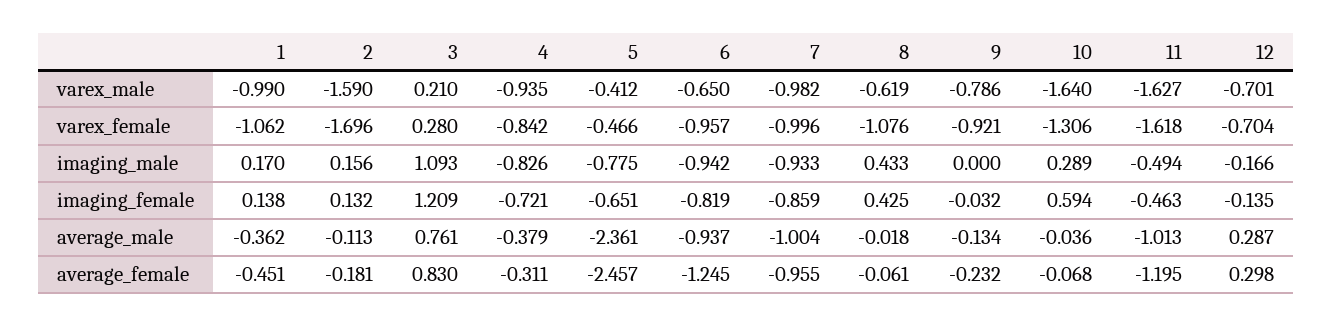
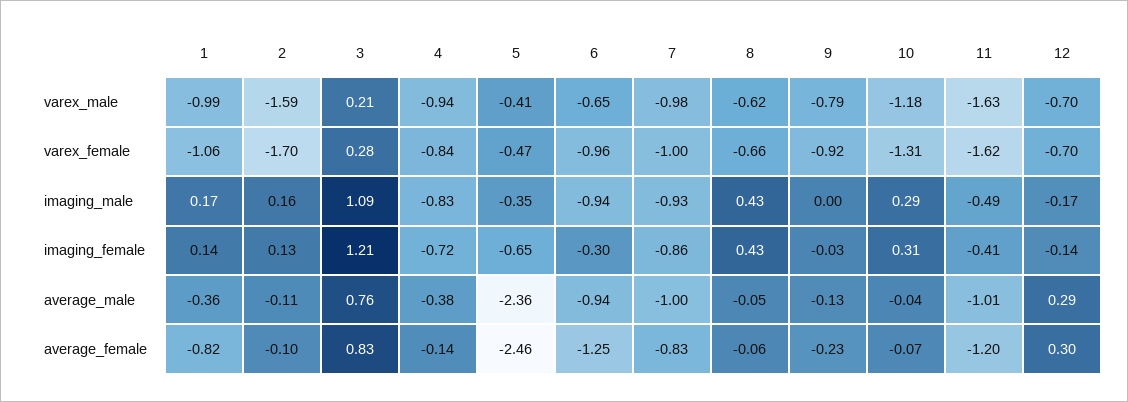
10, varex_male: -1.64 -> -1.18
8, varex_female: -1.076 -> -0.66
5, imaging_male: -0.775 -> -0.35
6, imaging_female: -0.819 -> -0.3
10, imaging_female: 0.594 -> 0.31
11, imaging_female: -0.463 -> -0.41
8, average_male: -0.018 -> -0.05
1, average_female: -0.451 -> -0.82
2, average_female: -0.181 -> -0.1
4, average_female: -0.311 -> -0.14
7, average_female: -0.955 -> -0.83

